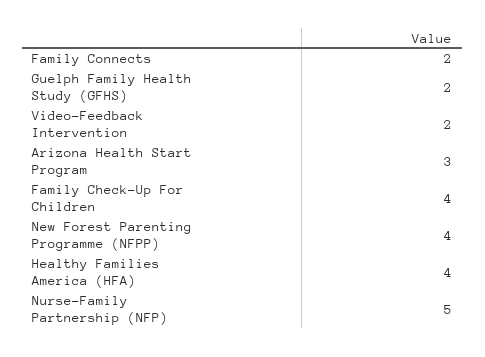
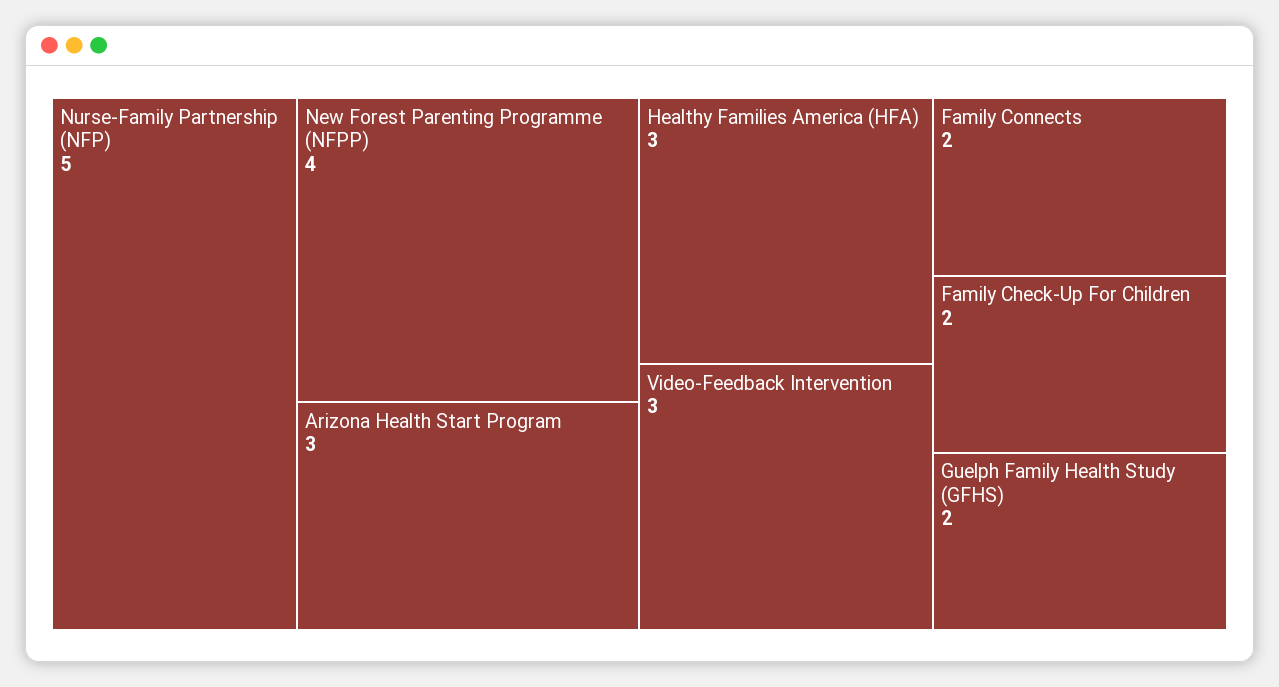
Video-Feedback Intervention: 2 -> 3
Family Check-Up For Children: 4 -> 2
Healthy Families America (HFA): 4 -> 3

